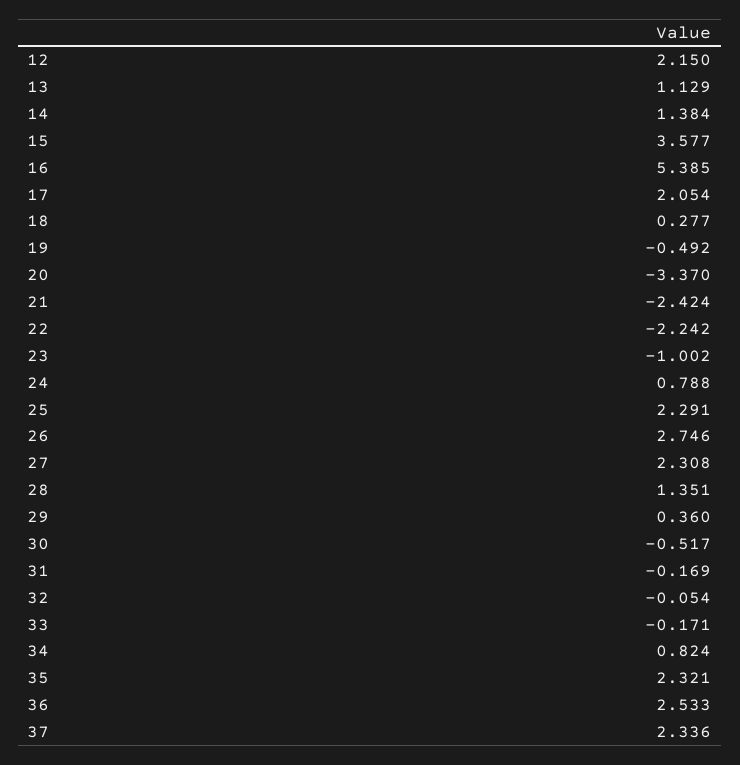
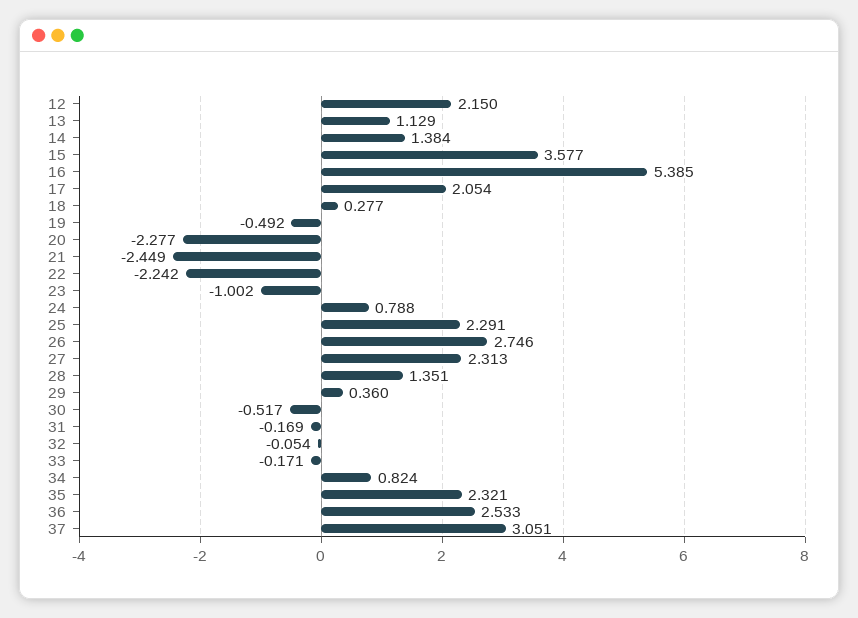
20: -3.37 -> -2.277
21: -2.424 -> -2.449
27: 2.308 -> 2.313
37: 2.336 -> 3.051

